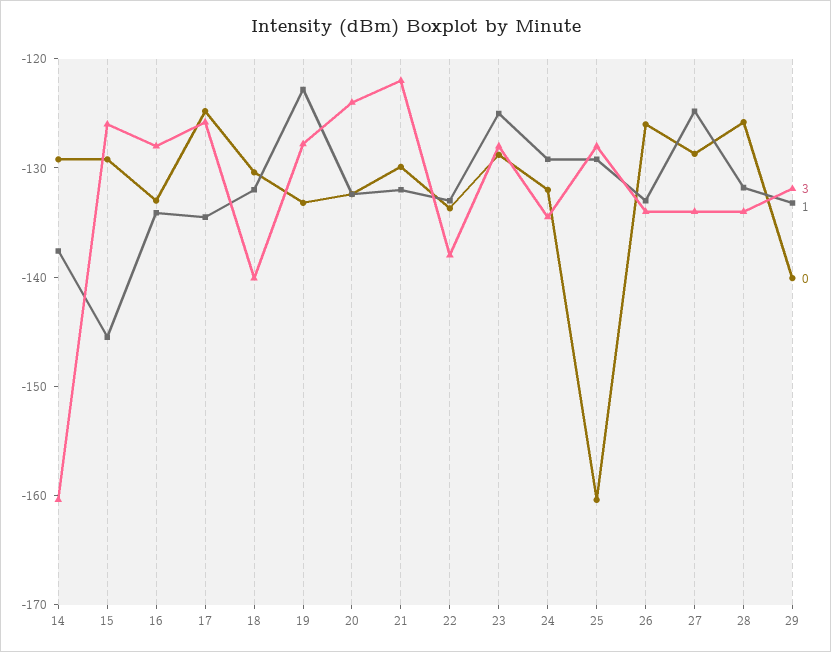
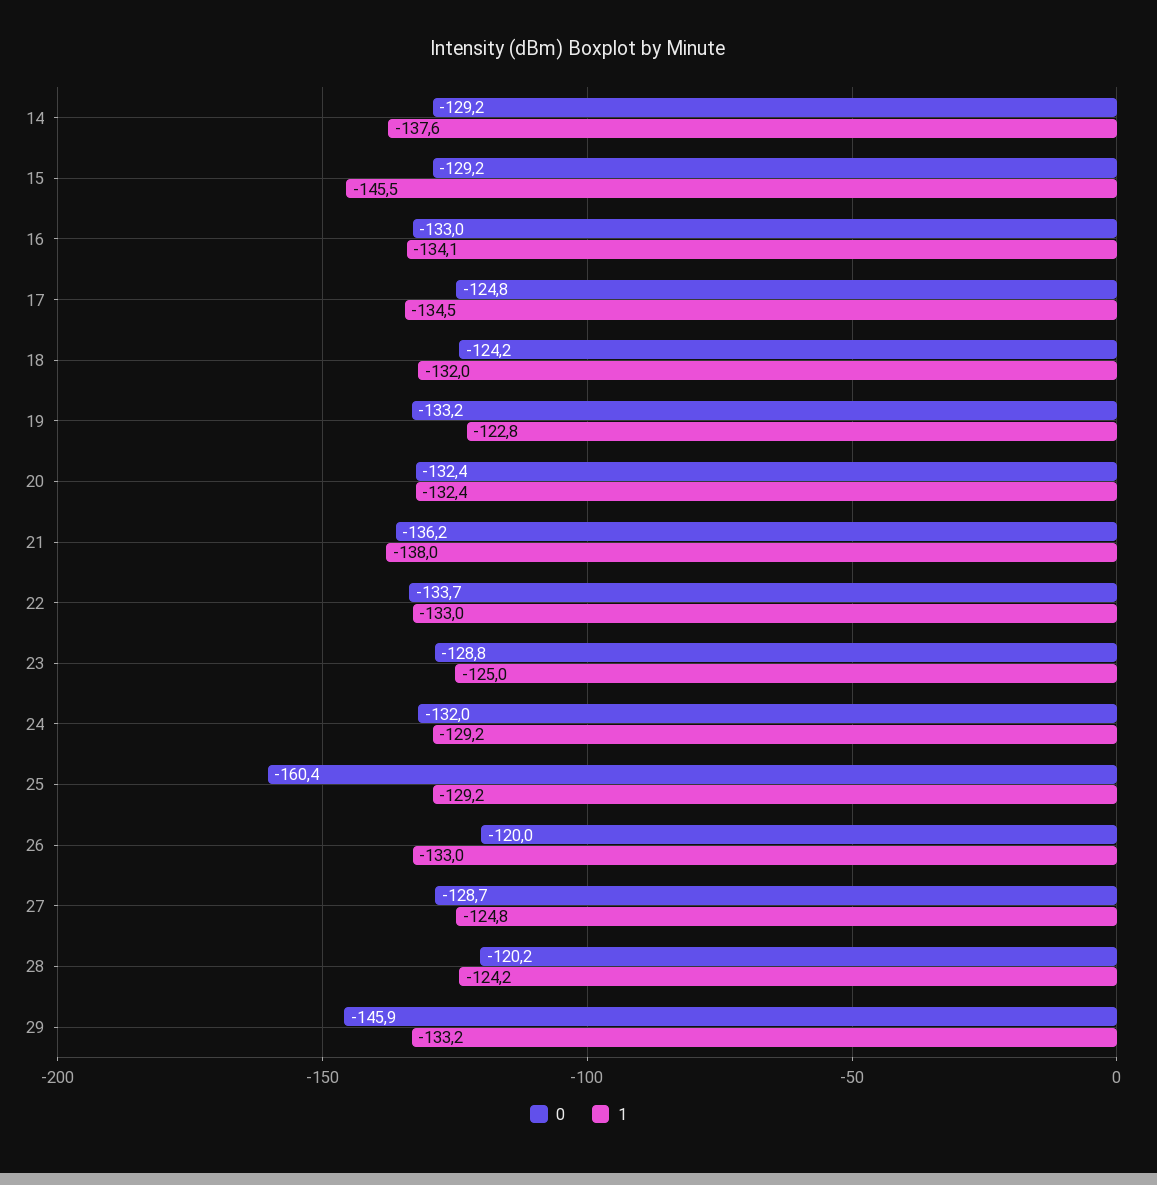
3, 14: -160 -> none
3, 15: -126 -> none
3, 16: -128 -> none
3, 17: -126 -> none
3, 18: -140 -> none
0, 18: -130 -> -124.2
3, 19: -128 -> none
3, 20: -124 -> none
3, 21: -122 -> none
1, 21: -132 -> -138
0, 21: -130 -> -136.2
3, 22: -138 -> none
3, 23: -128 -> none
3, 24: -134 -> none
3, 25: -128 -> none
3, 26: -134 -> none
0, 26: -126 -> -120
3, 27: -134 -> none
3, 28: -134 -> none
1, 28: -132 -> -124.2
0, 28: -126 -> -120.2
3, 29: -132 -> none
0, 29: -140 -> -145.9

